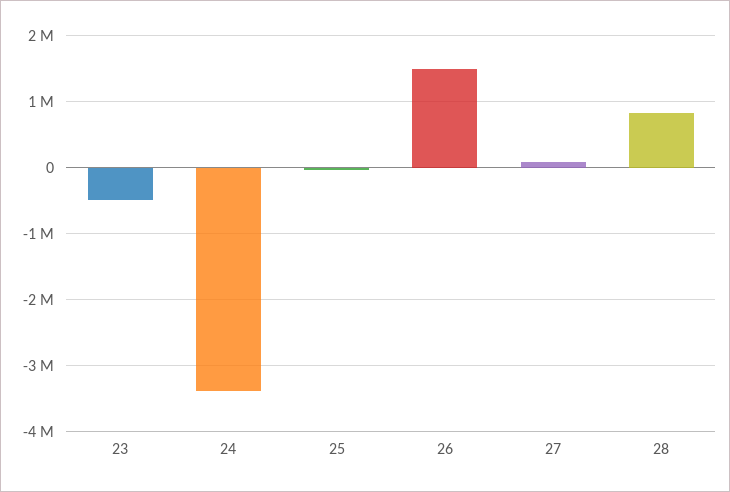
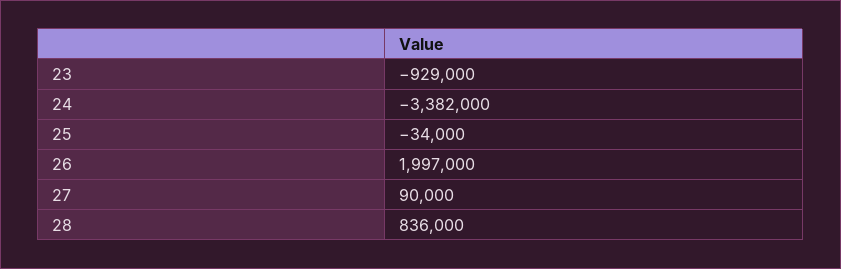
23: -500000 -> -929000
26: 1500000 -> 1997000

